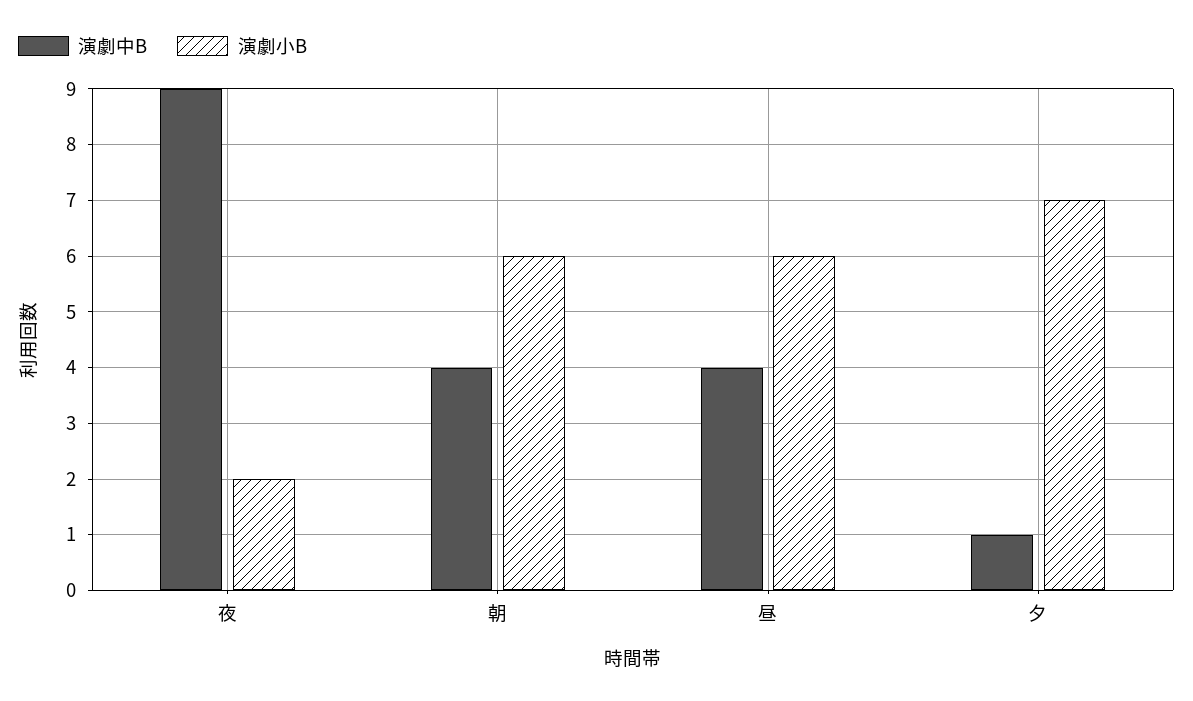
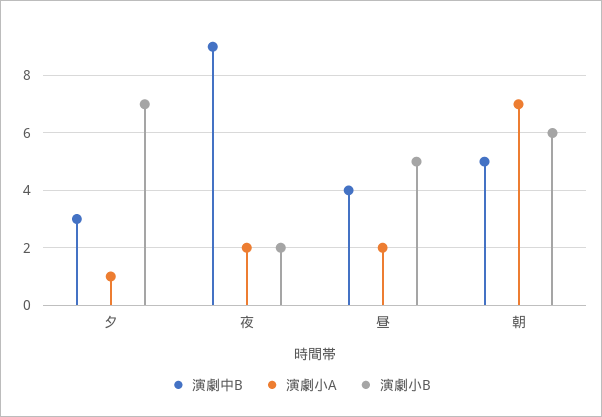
演劇中B, 朝: 4 -> 5
演劇小B, 昼: 6 -> 5
演劇中B, 夕: 1 -> 3
演劇小A, 夕: none -> 1
演劇小A, 夜: none -> 2
演劇小A, 昼: none -> 2
演劇小A, 朝: none -> 7

